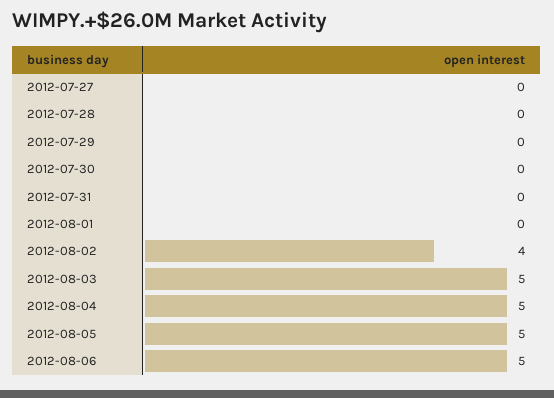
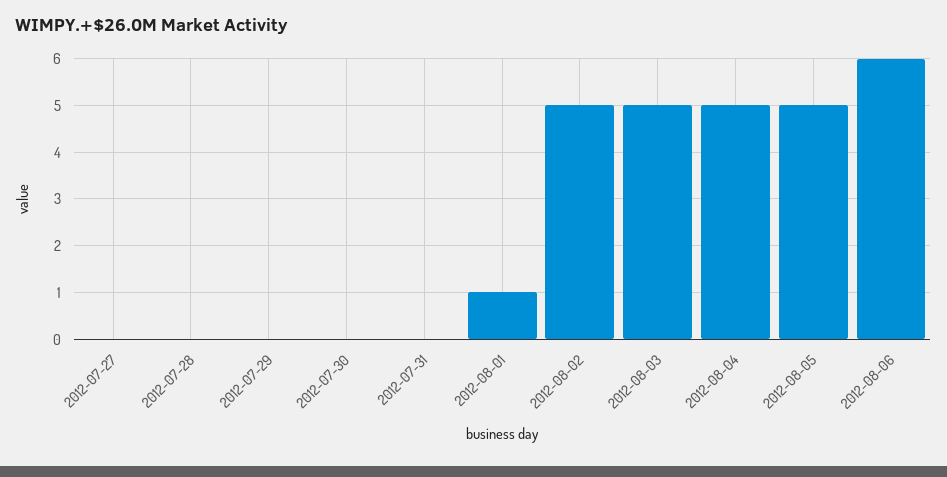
2012-08-01: 0 -> 1
2012-08-02: 4 -> 5
2012-08-06: 5 -> 6

